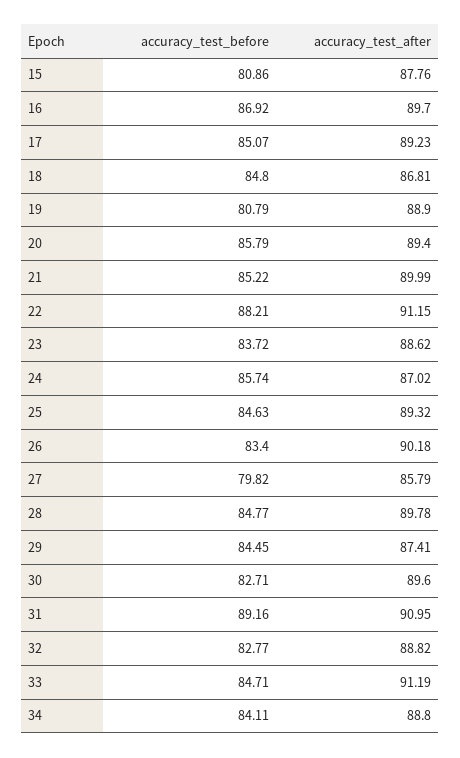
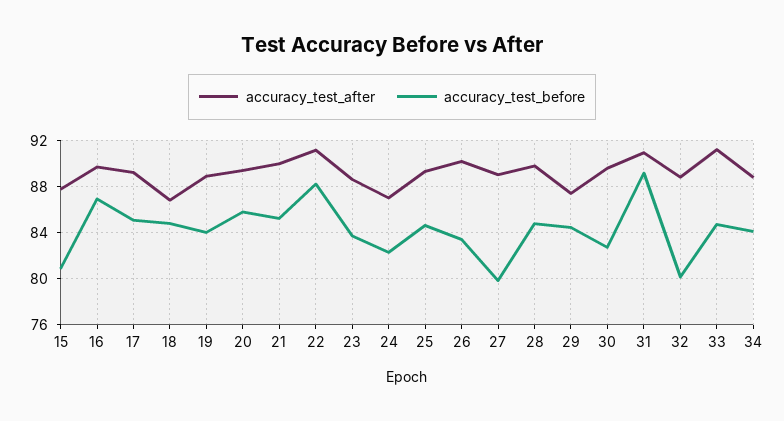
accuracy_test_before, 19: 80.79 -> 84
accuracy_test_before, 24: 85.74 -> 82
accuracy_test_after, 27: 85.79 -> 89
accuracy_test_before, 32: 82.77 -> 80

